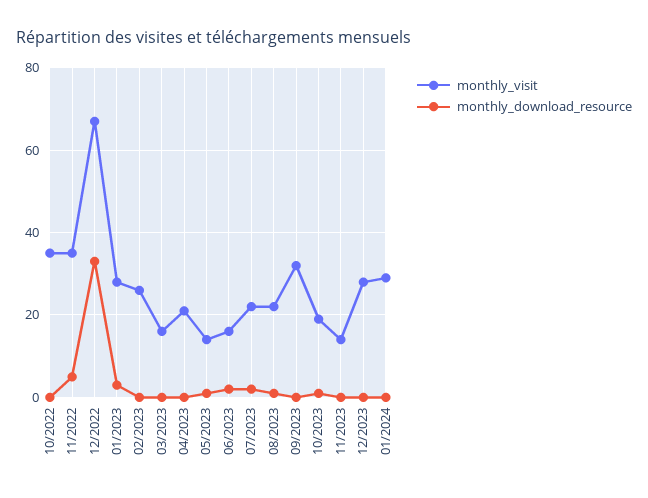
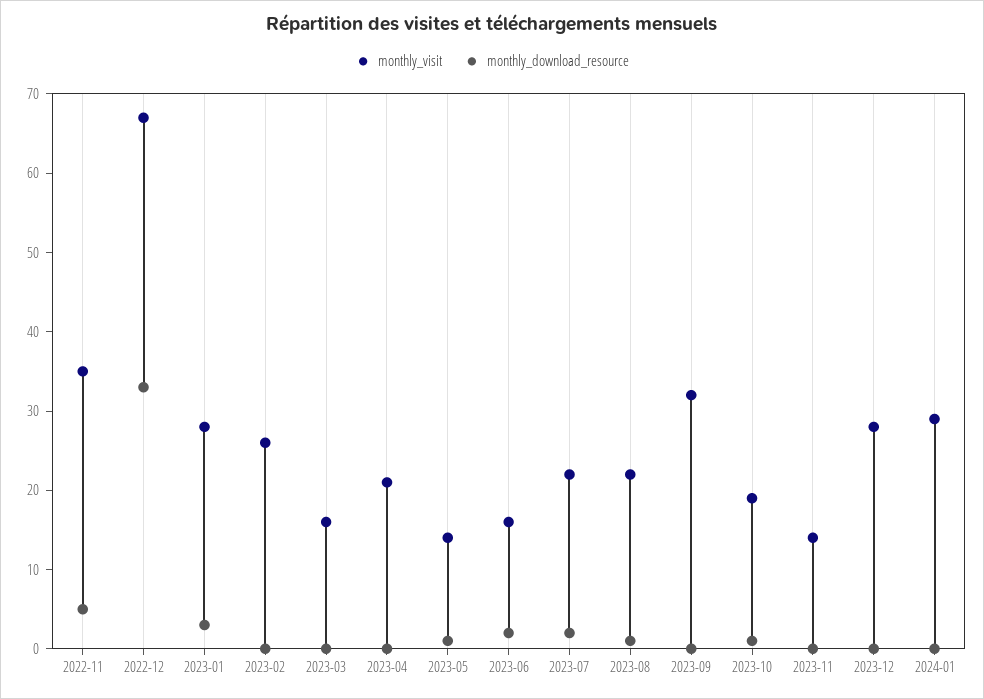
monthly_visit, 10/2022: 35 -> none
monthly_download_resource, 10/2022: 0 -> none

